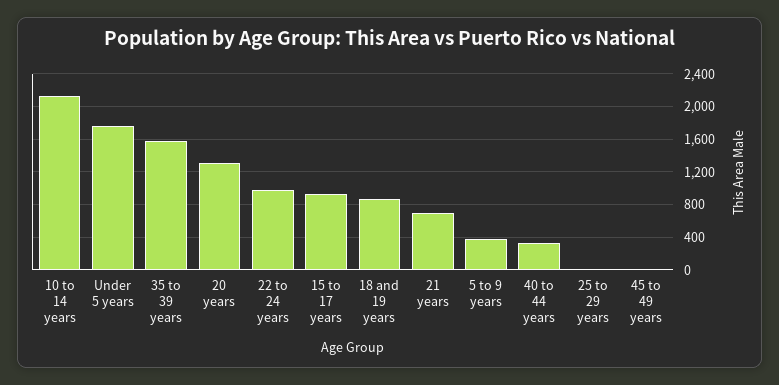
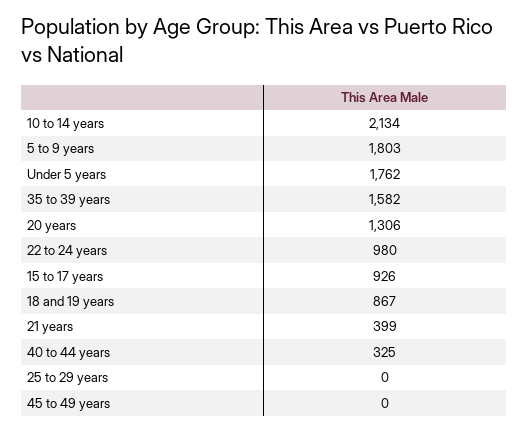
21 years: 700 -> 399
5 to 9 years: 400 -> 1803

